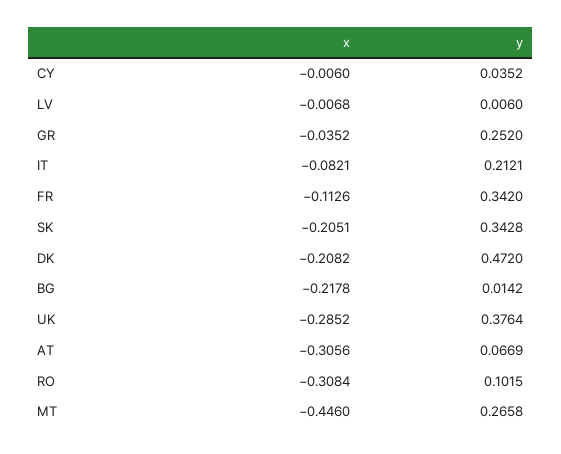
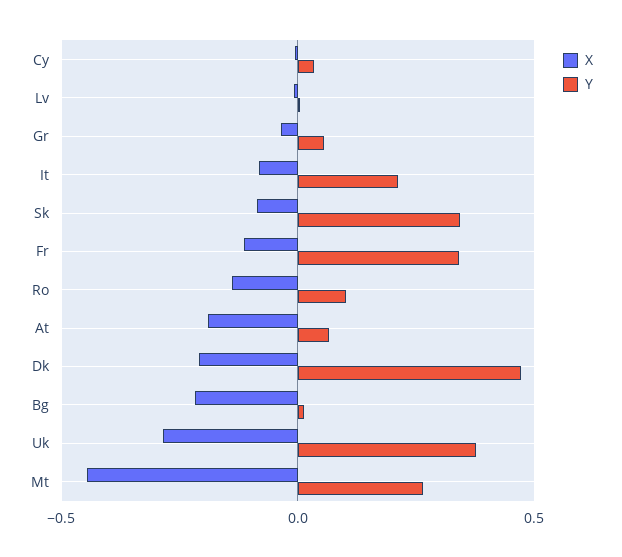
y, GR: 0.252 -> 0.05
x, SK: -0.2051 -> -0.1
x, AT: -0.3056 -> -0.2
x, RO: -0.3084 -> -0.15

